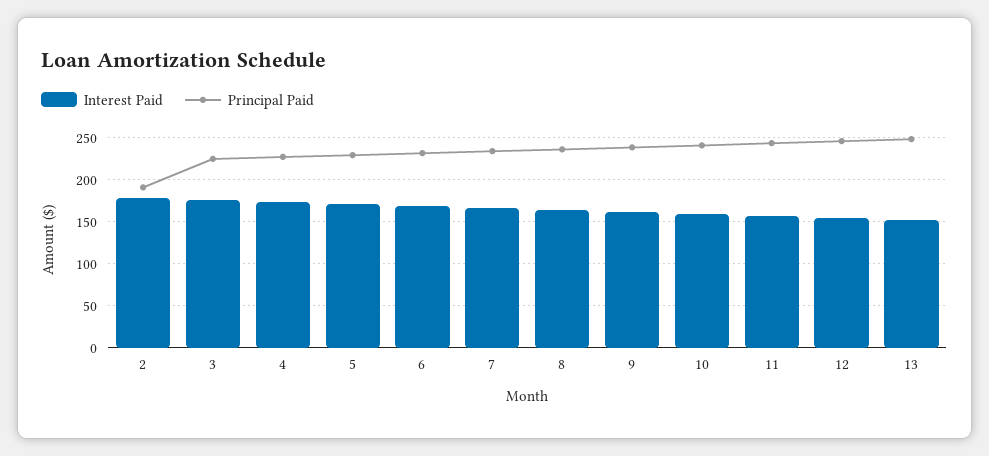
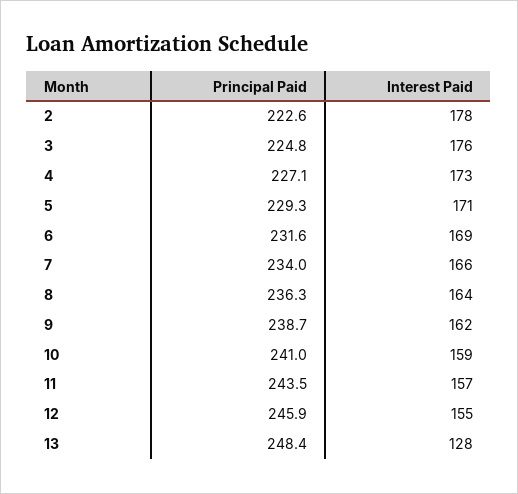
Principal Paid, 2: 190 -> 222.6
Interest Paid, 13: 150 -> 128

